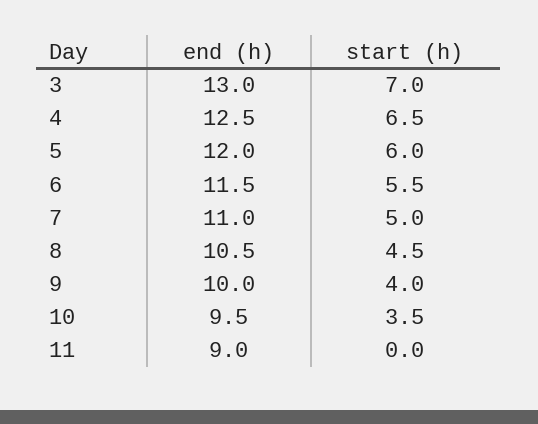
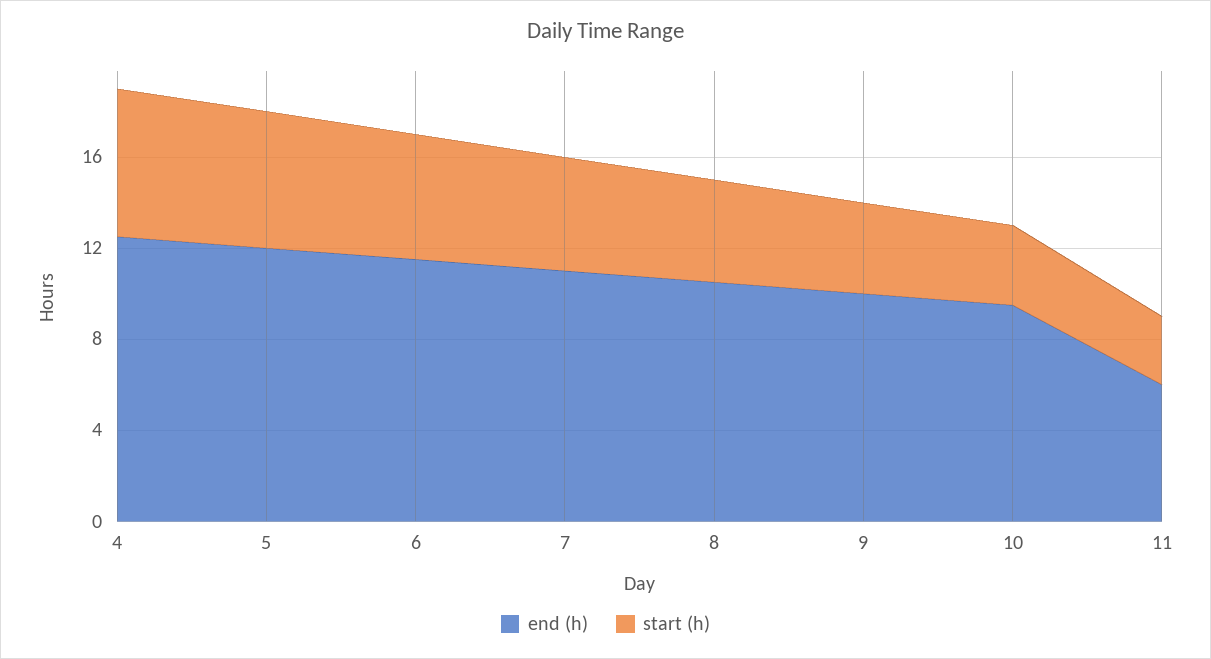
end (h), 3: 13 -> none
start (h), 3: 7 -> none
end (h), 11: 9 -> 6
start (h), 11: 0 -> 3

